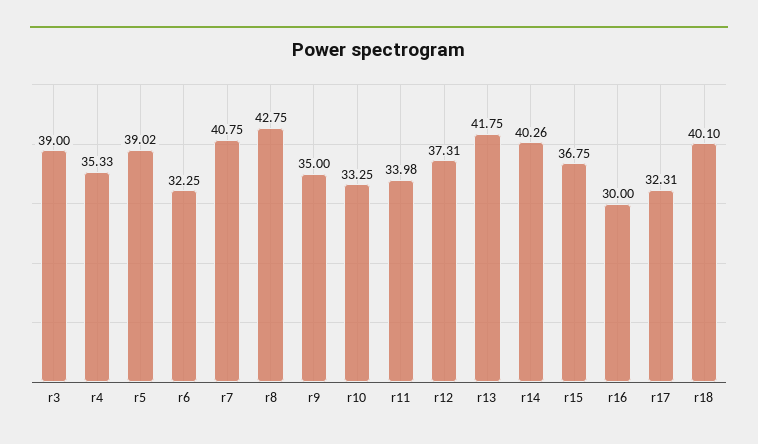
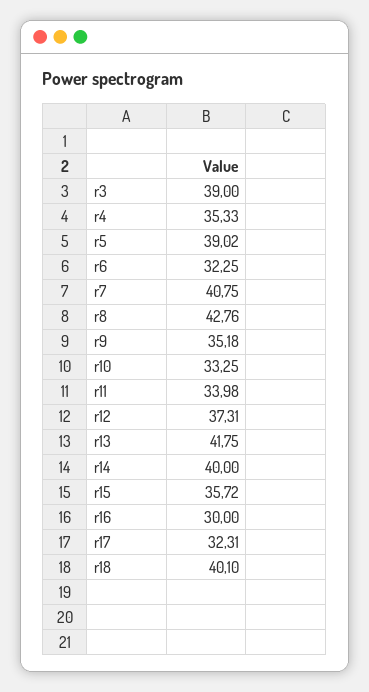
r8: 42.75 -> 42.76
r9: 35 -> 35.18
r14: 40.26 -> 40
r15: 36.75 -> 35.72

